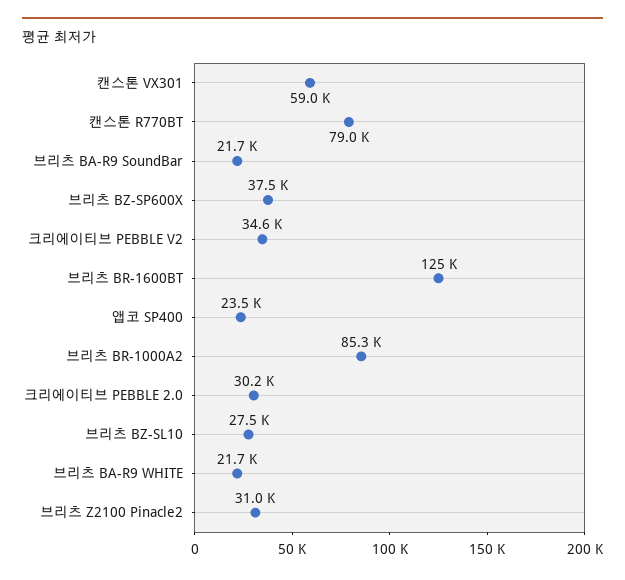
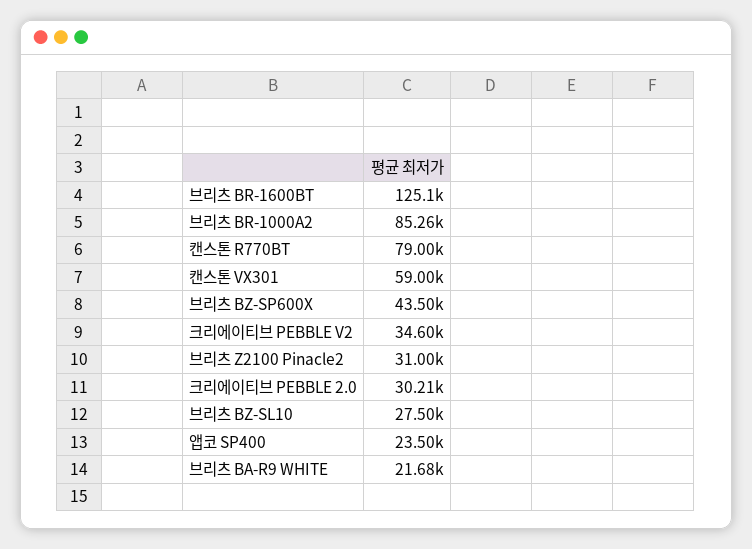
브리츠 BA-R9 SoundBar: 21700 -> none
브리츠 BZ-SP600X: 37500 -> 43500

